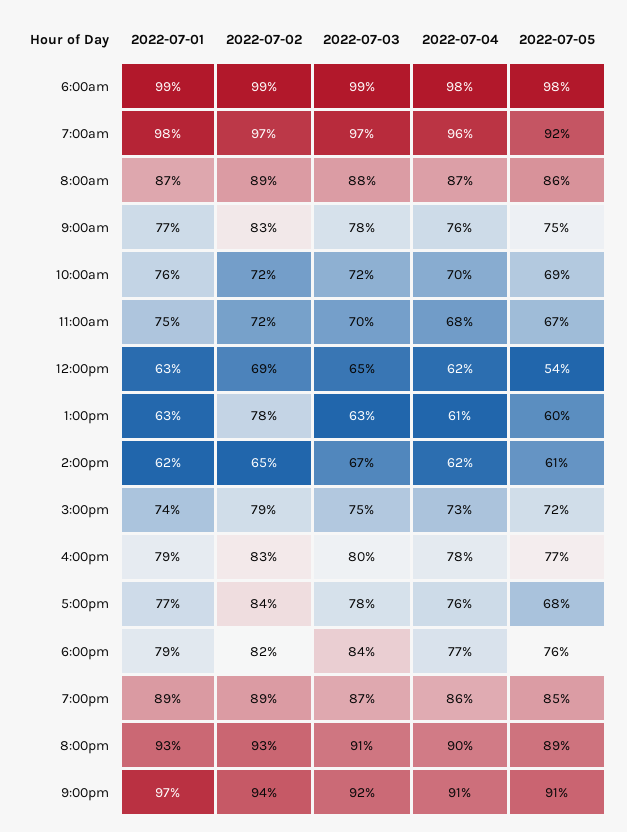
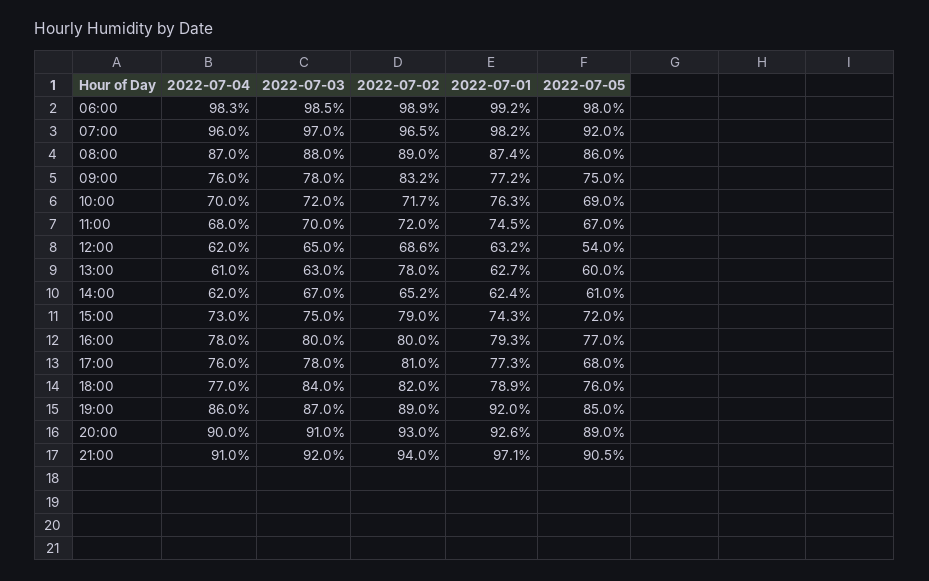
2022-07-02, 4:00pm: 83 -> 80
2022-07-02, 5:00pm: 84 -> 81
2022-07-01, 7:00pm: 89 -> 92

